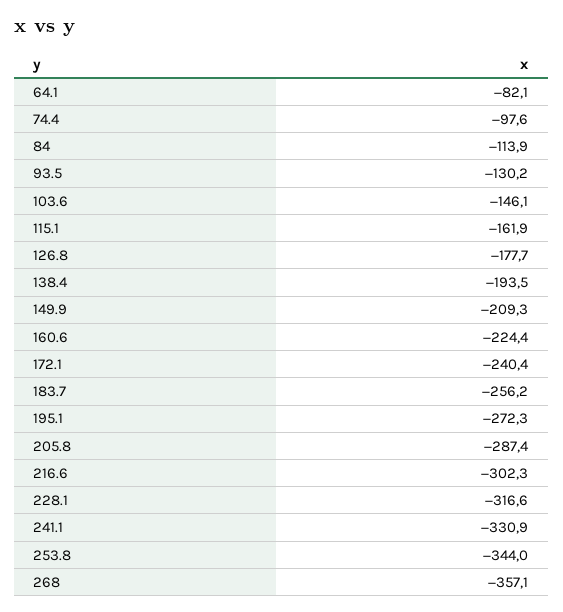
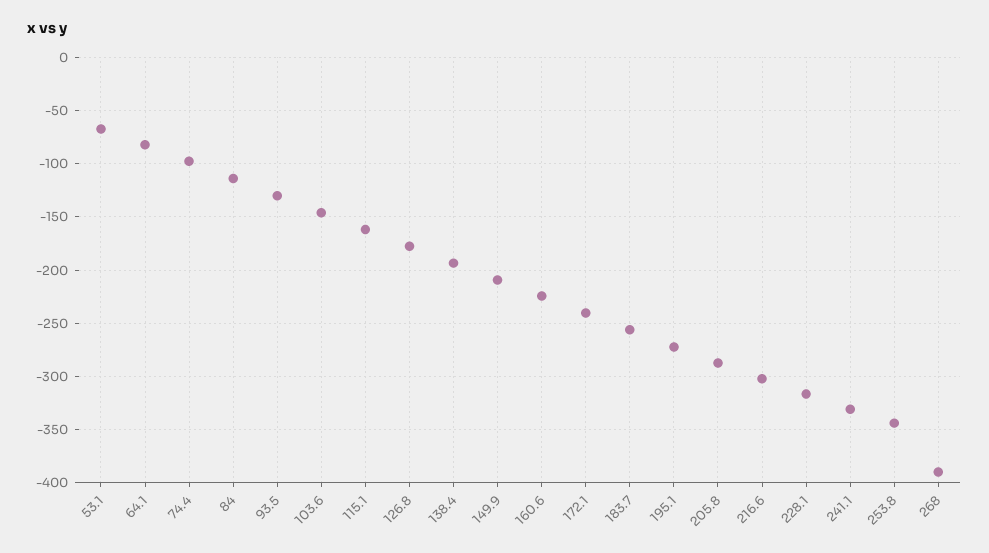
268: -357.1 -> -390
53.1: none -> -70

